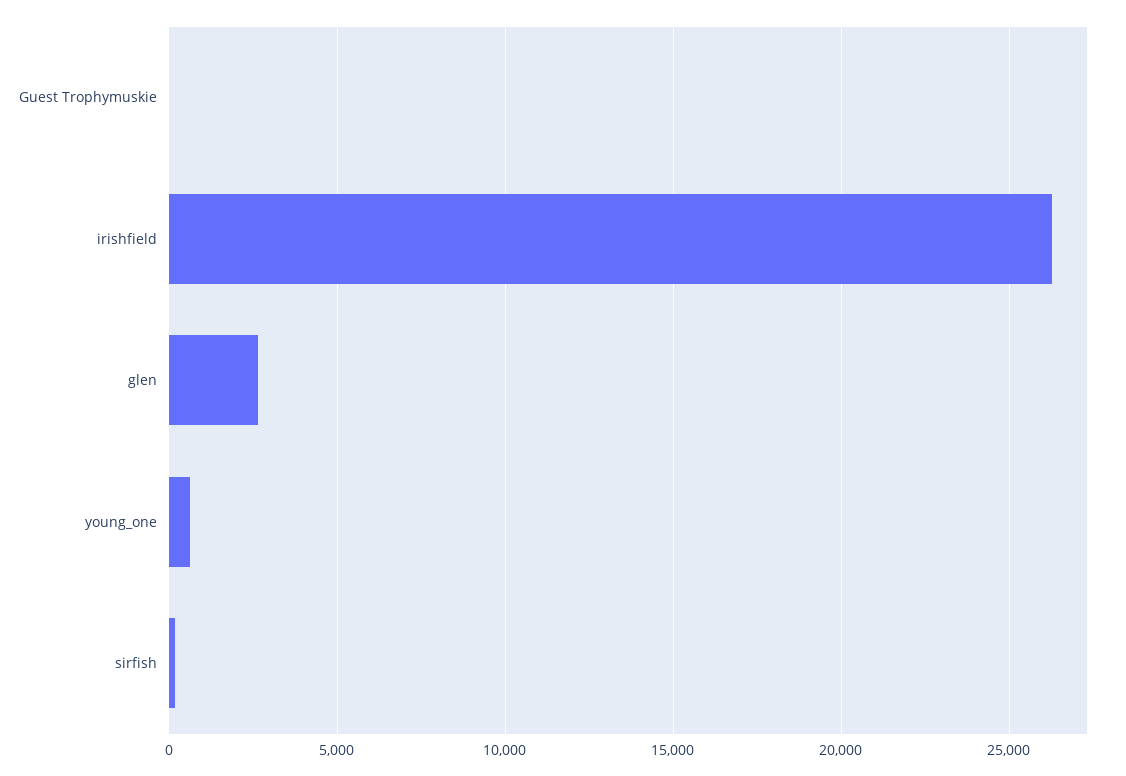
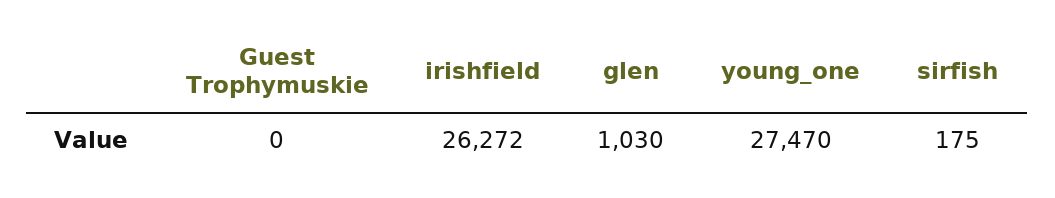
glen: 2500 -> 1030
young_one: 500 -> 27470

